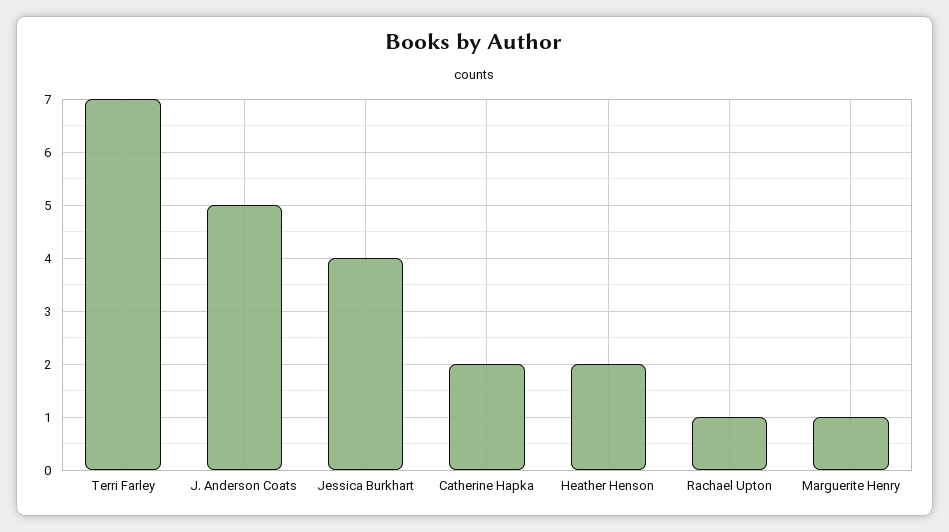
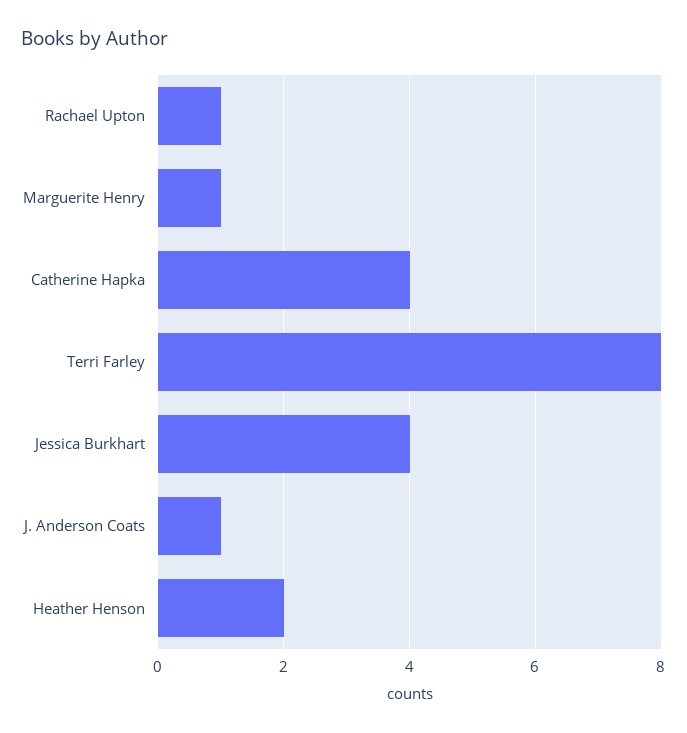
Terri Farley: 7 -> 8
J. Anderson Coats: 5 -> 1
Catherine Hapka: 2 -> 4

